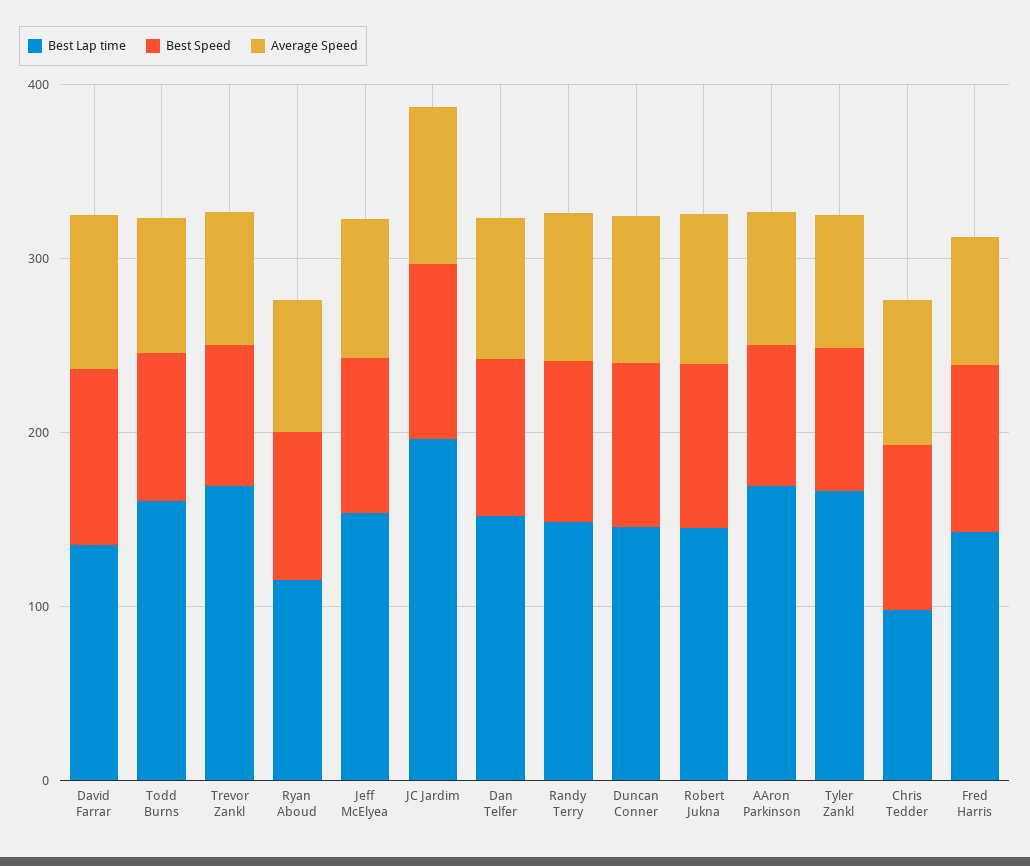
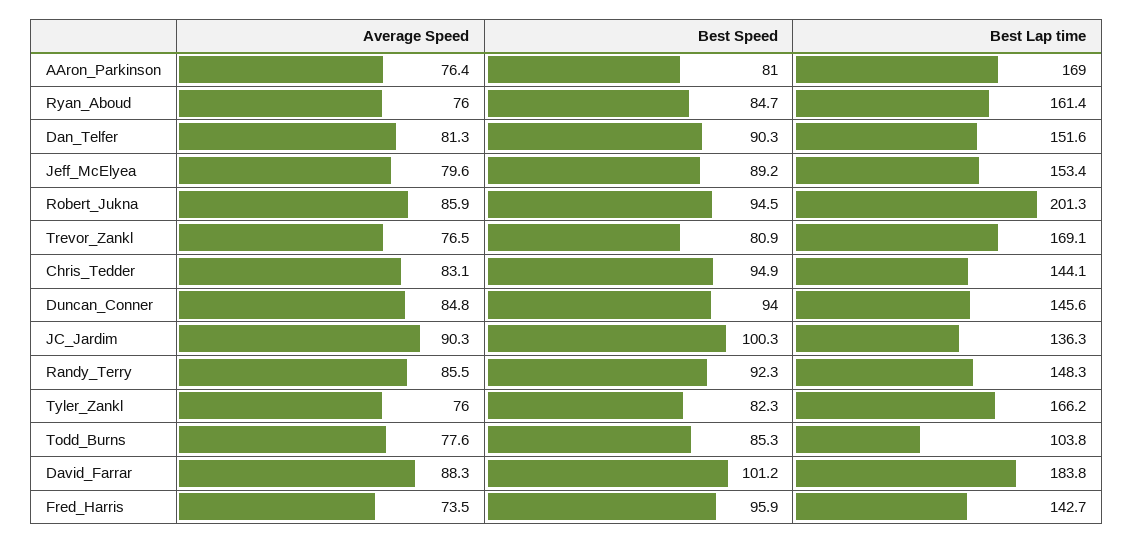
Best Lap time, David Farrar: 140 -> 183.8
Best Lap time, Todd Burns: 160 -> 103.8
Best Lap time, Ryan Aboud: 120 -> 161.4
Best Lap time, JC Jardim: 200 -> 136.3
Best Lap time, Robert Jukna: 140 -> 201.3
Best Lap time, Chris Tedder: 100 -> 144.1

